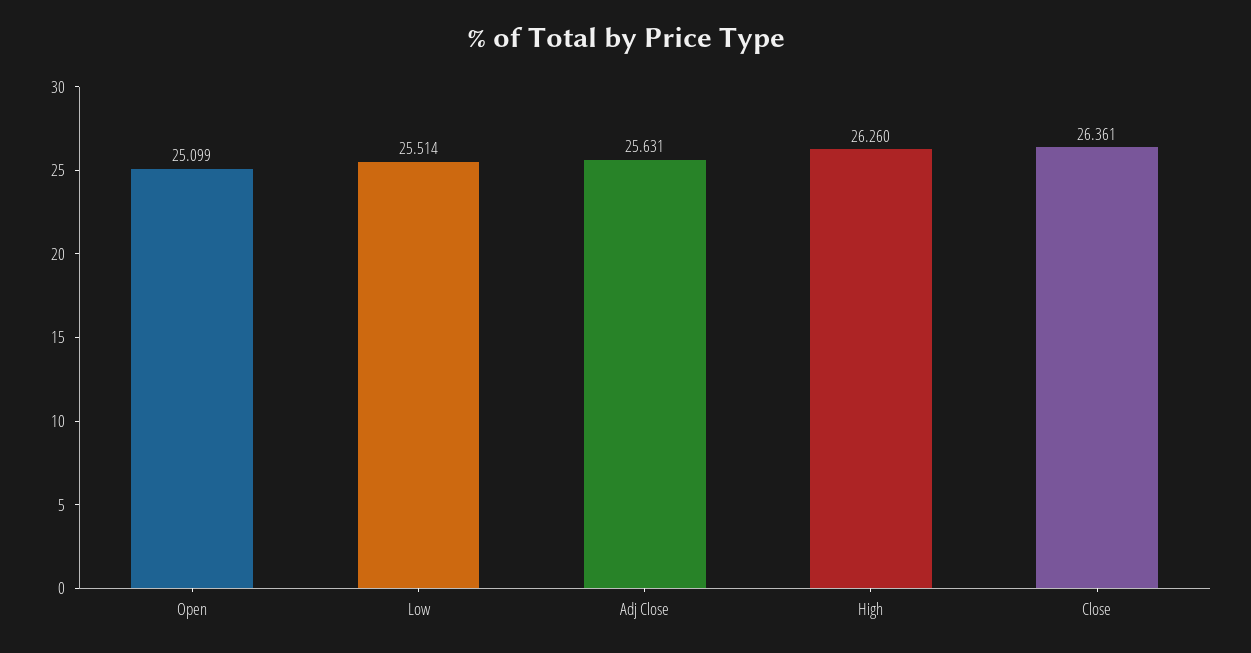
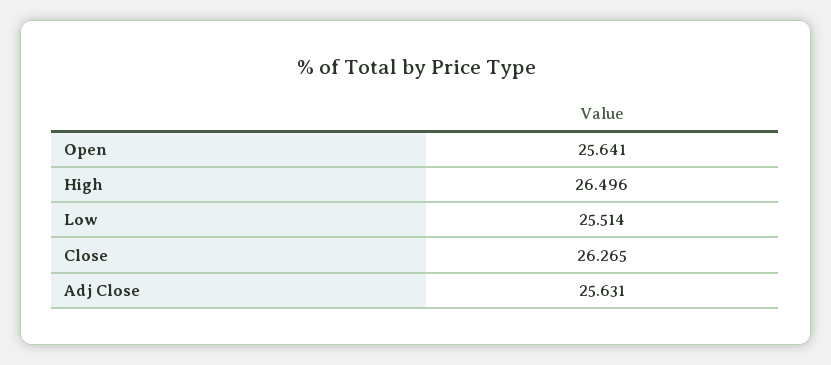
Open: 25.099 -> 25.641
High: 26.26 -> 26.496
Close: 26.361 -> 26.265

